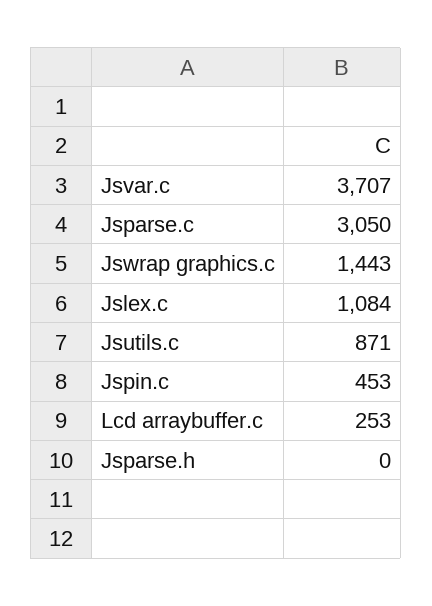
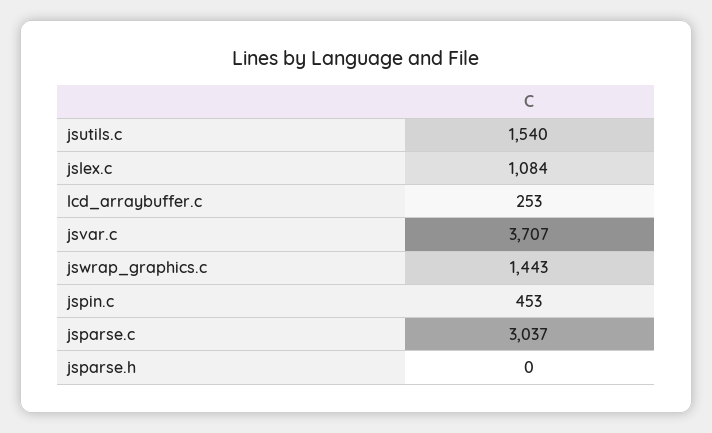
Jsparse.c: 3050 -> 3037
Jsutils.c: 871 -> 1540

